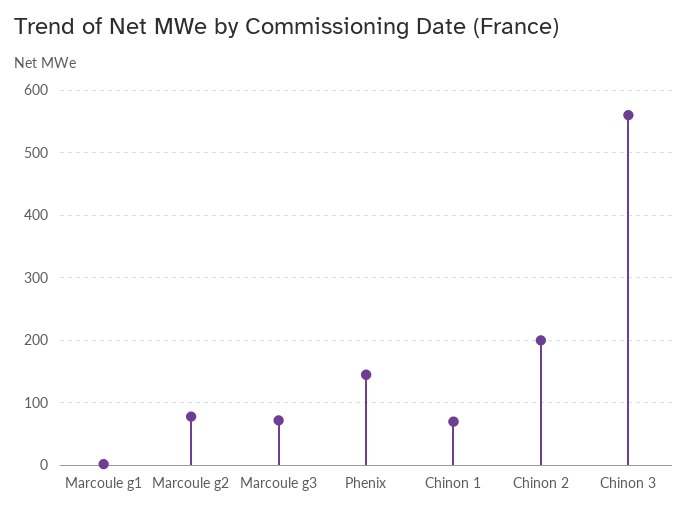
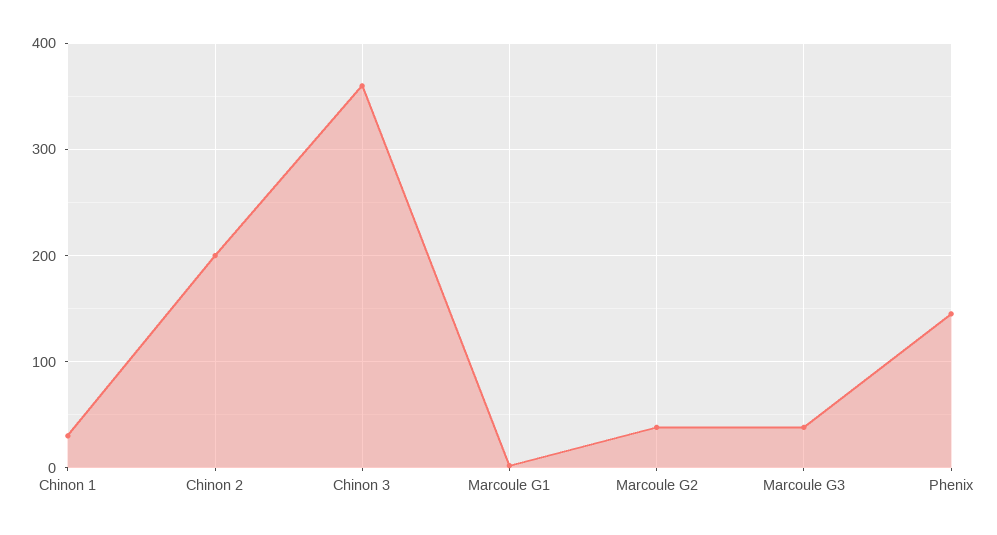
Marcoule g2: 80 -> 40
Marcoule g3: 70 -> 40
Chinon 1: 70 -> 30
Chinon 3: 560 -> 360

